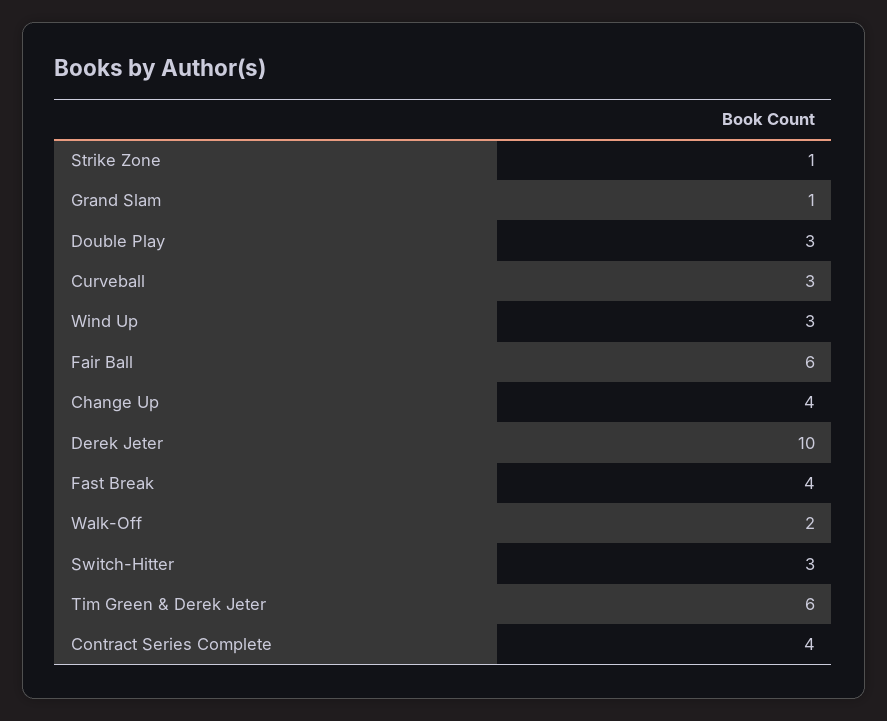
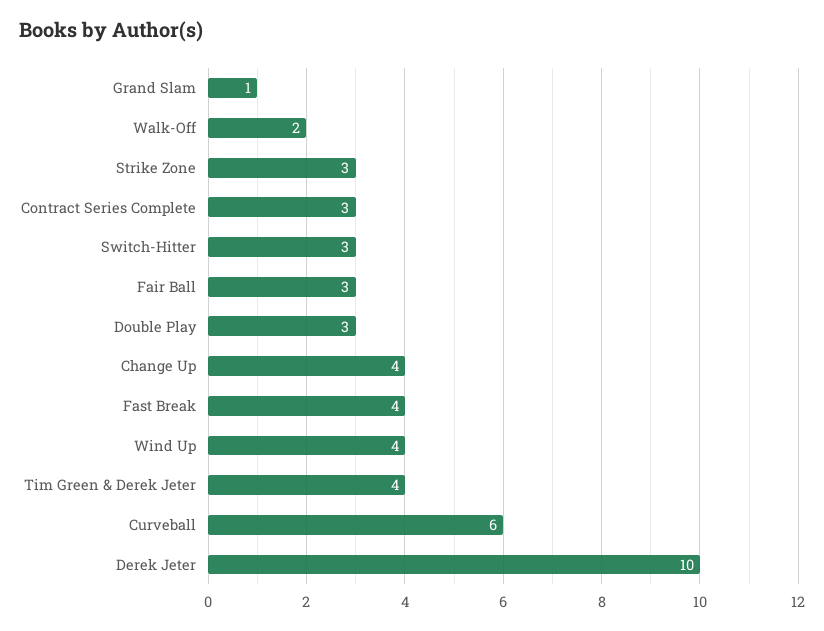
Strike Zone: 1 -> 3
Curveball: 3 -> 6
Wind Up: 3 -> 4
Fair Ball: 6 -> 3
Tim Green & Derek Jeter: 6 -> 4
Contract Series Complete: 4 -> 3

